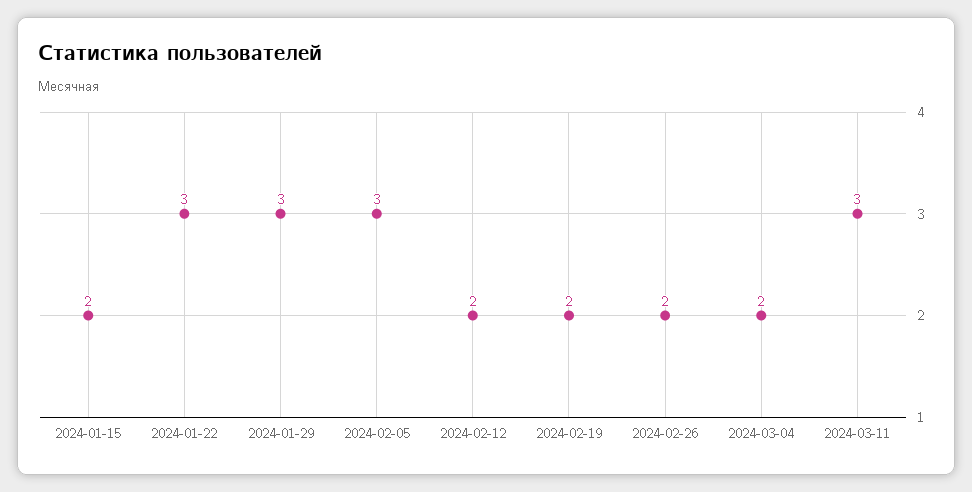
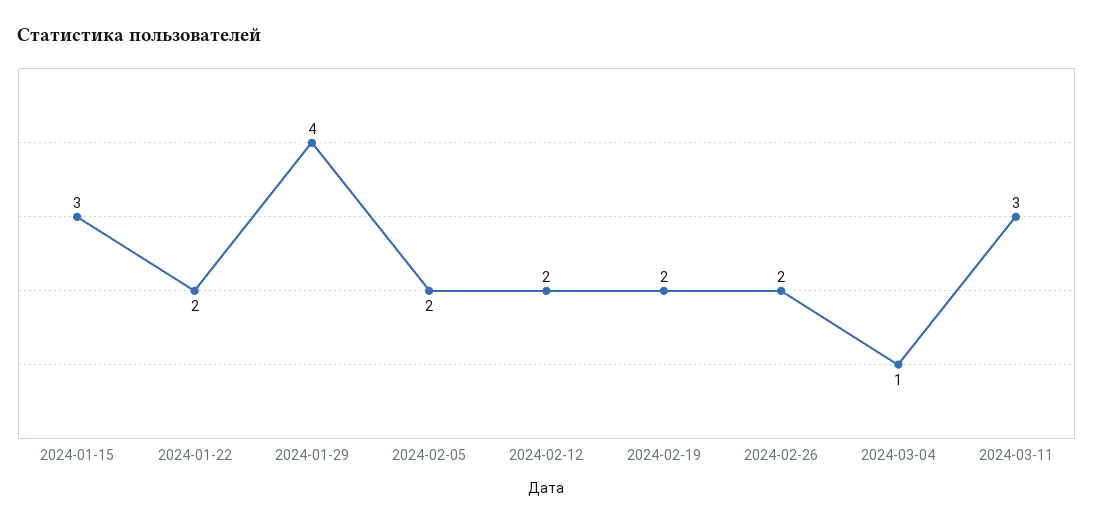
2024-01-15: 2 -> 3
2024-01-22: 3 -> 2
2024-01-29: 3 -> 4
2024-02-05: 3 -> 2
2024-03-04: 2 -> 1

